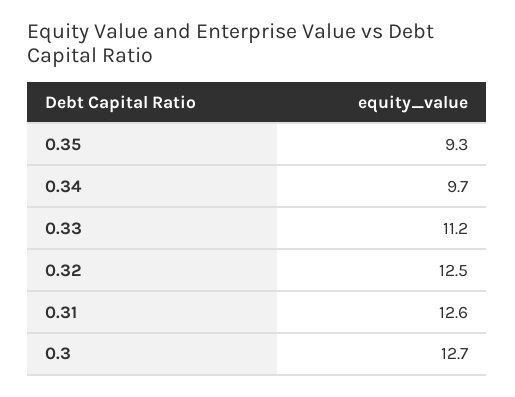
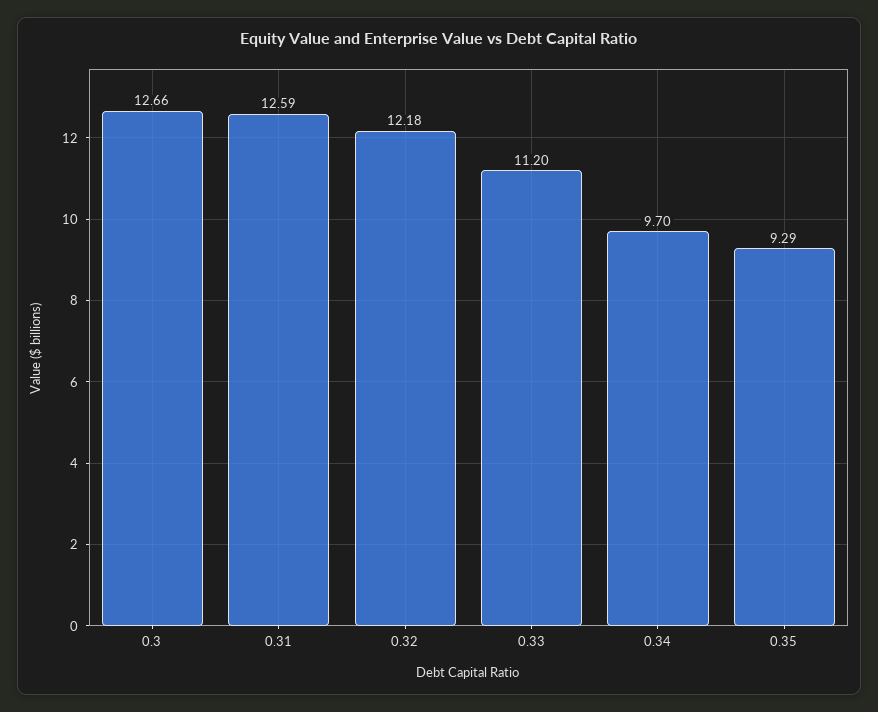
0.32: 12.5 -> 12.18

